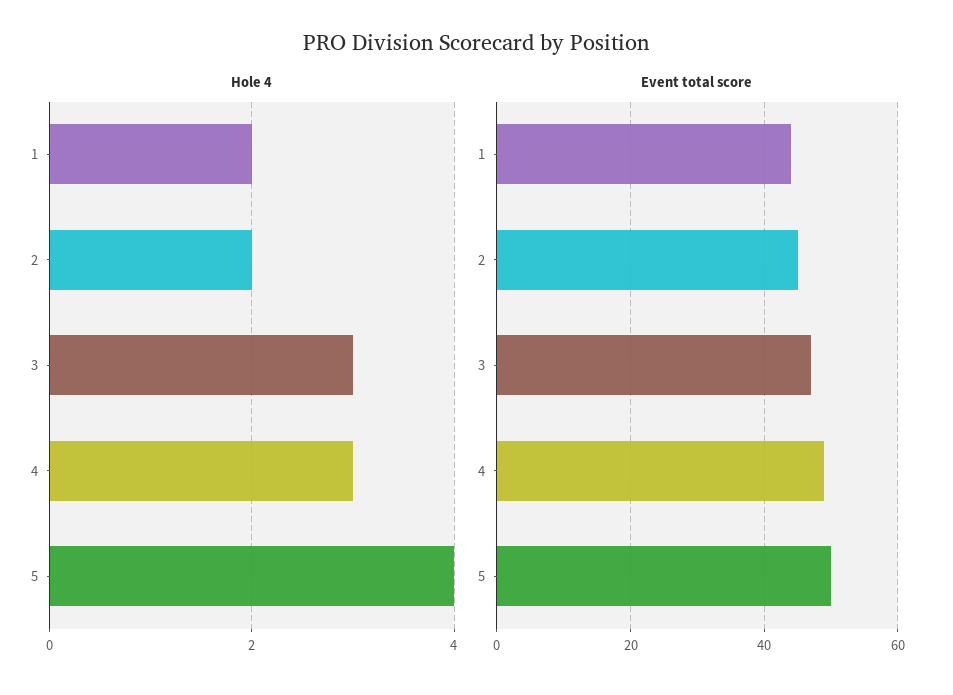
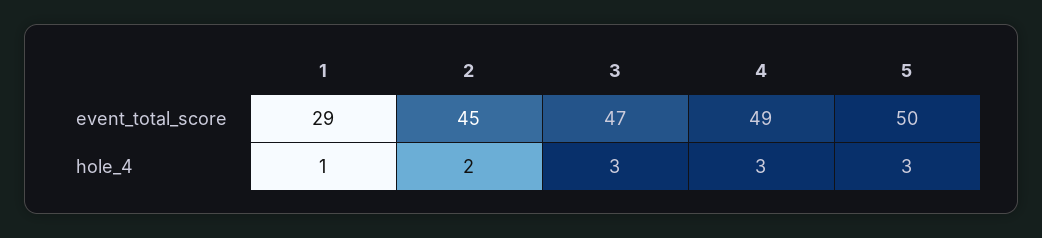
Hole 4, 1: 2 -> 1
Hole 4, 5: 4 -> 3
Event total score, 1: 45 -> 29

